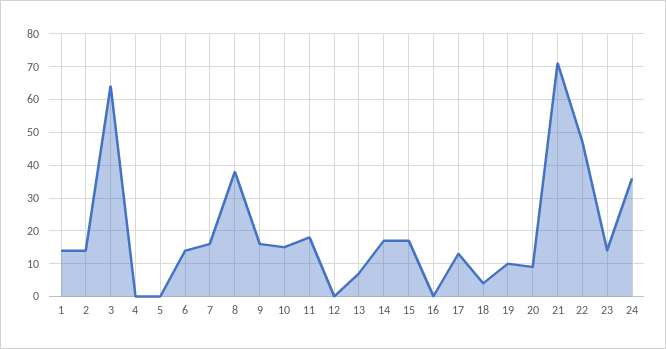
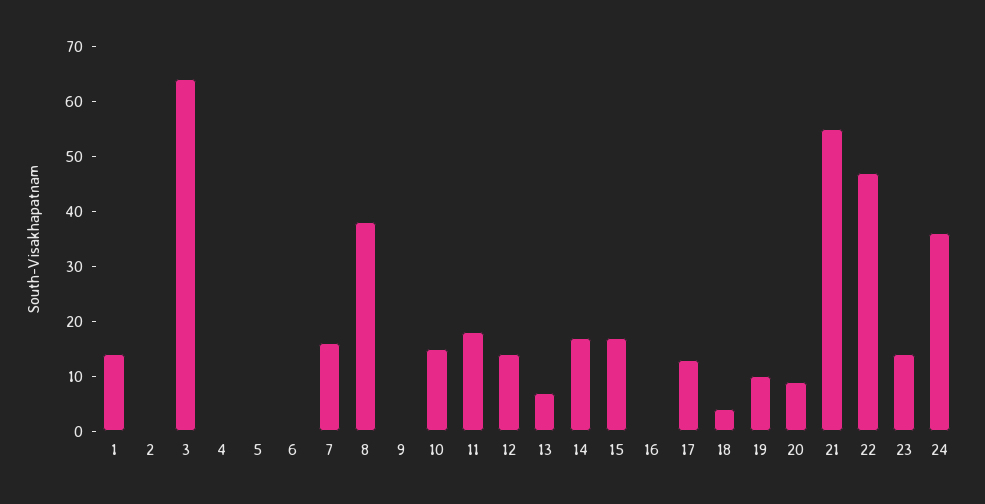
2: 15 -> 0
6: 15 -> 0
9: 15 -> 0
12: 0 -> 15
21: 70 -> 55

